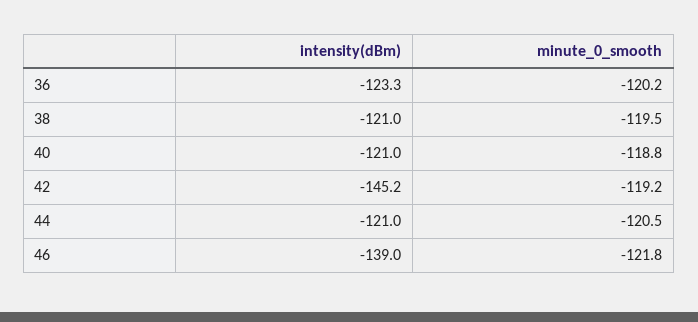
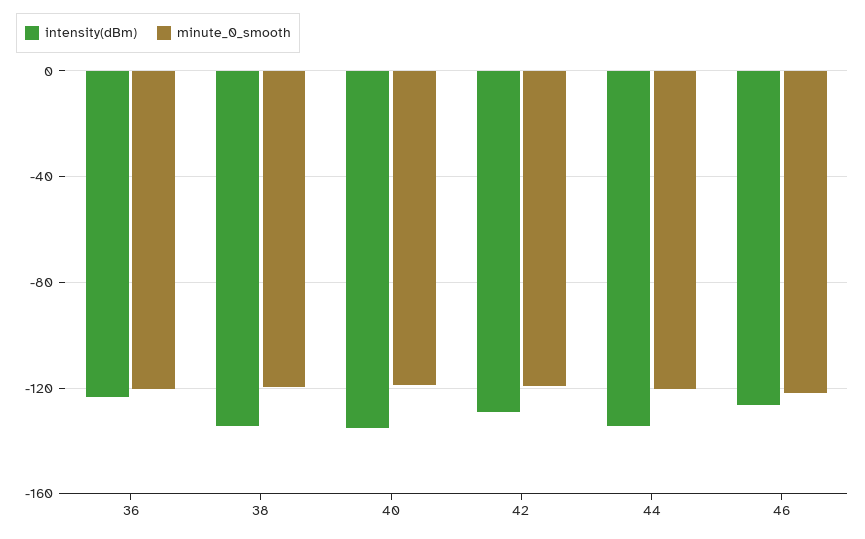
intensity(dBm), 38: -121 -> -135
intensity(dBm), 40: -121 -> -135
intensity(dBm), 42: -145.2 -> -130
intensity(dBm), 44: -121 -> -135
intensity(dBm), 46: -139 -> -125

